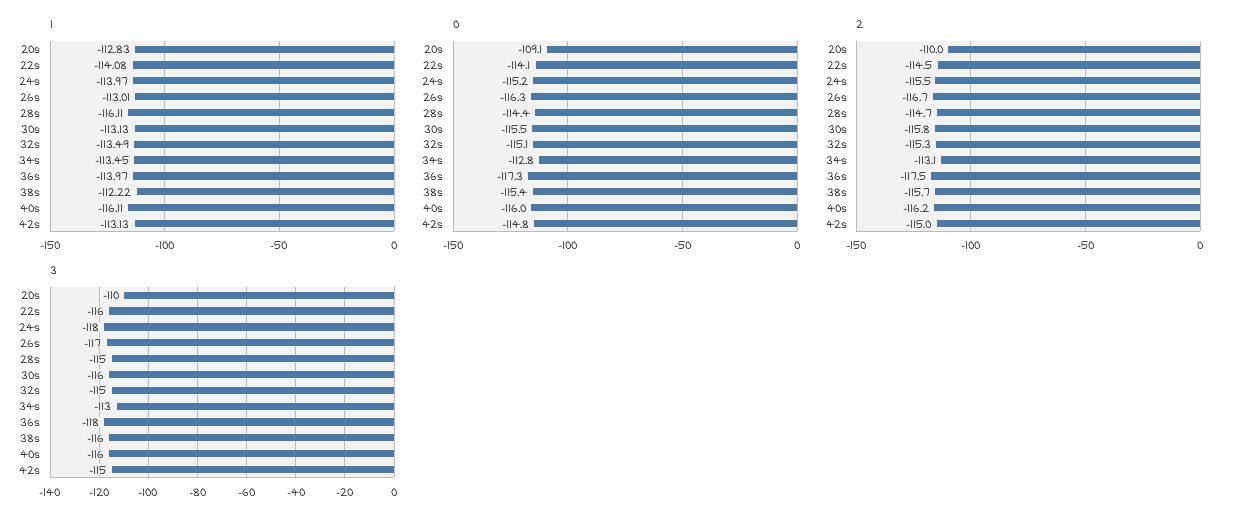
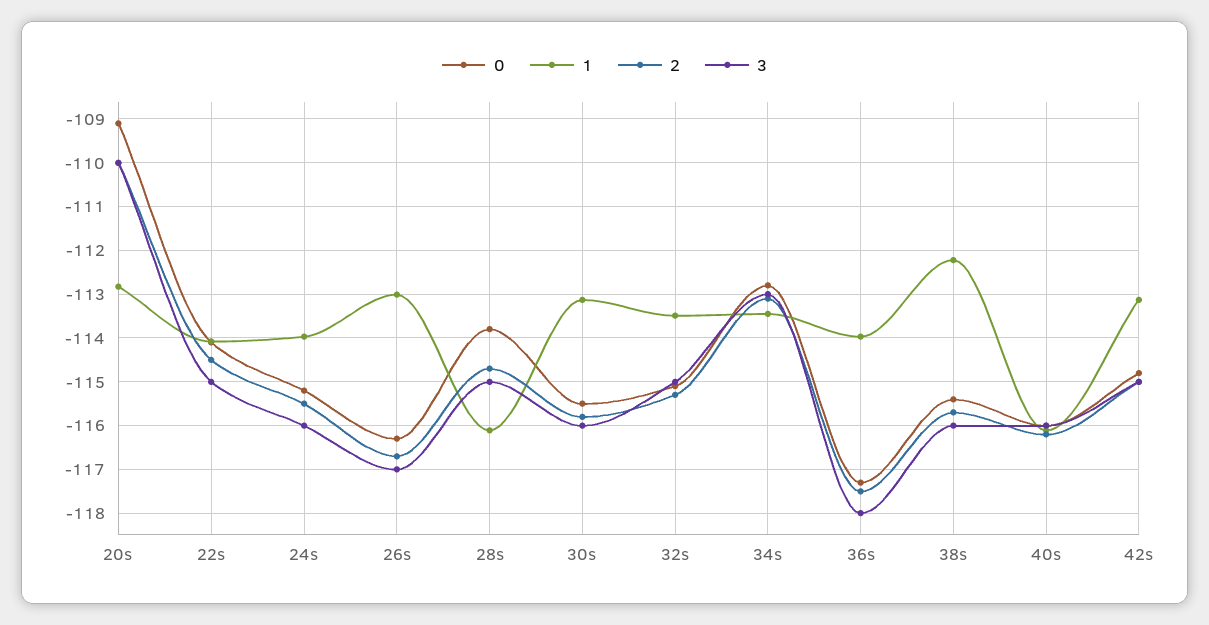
0, 28s: -114.4 -> -113.8
3, 22s: -116 -> -115
3, 24s: -118 -> -116

